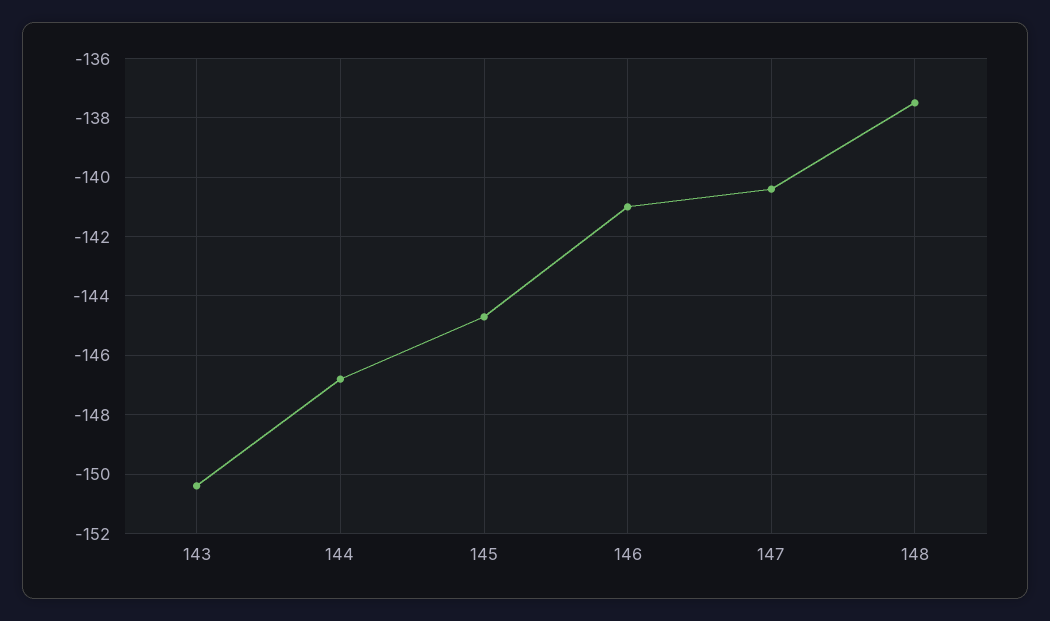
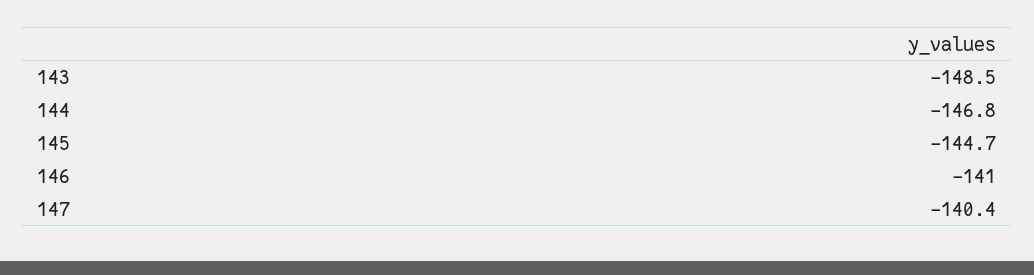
143: -150.5 -> -148.5
148: -137.5 -> none

